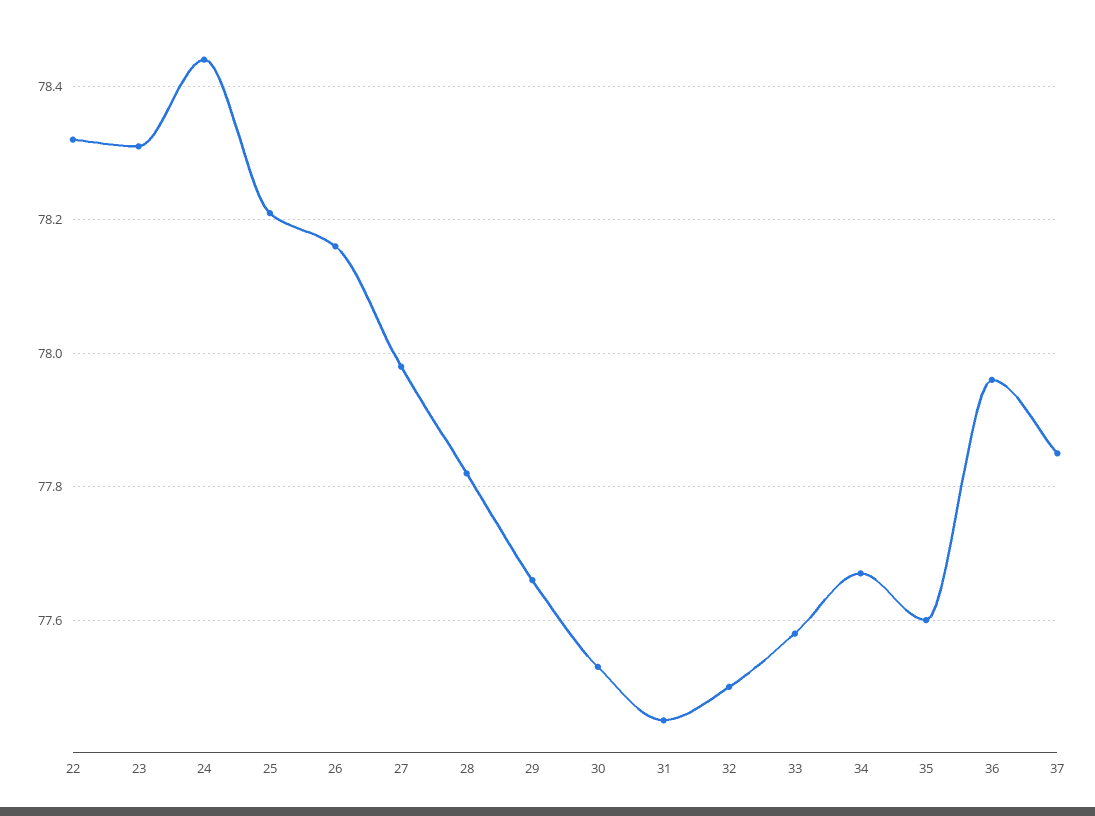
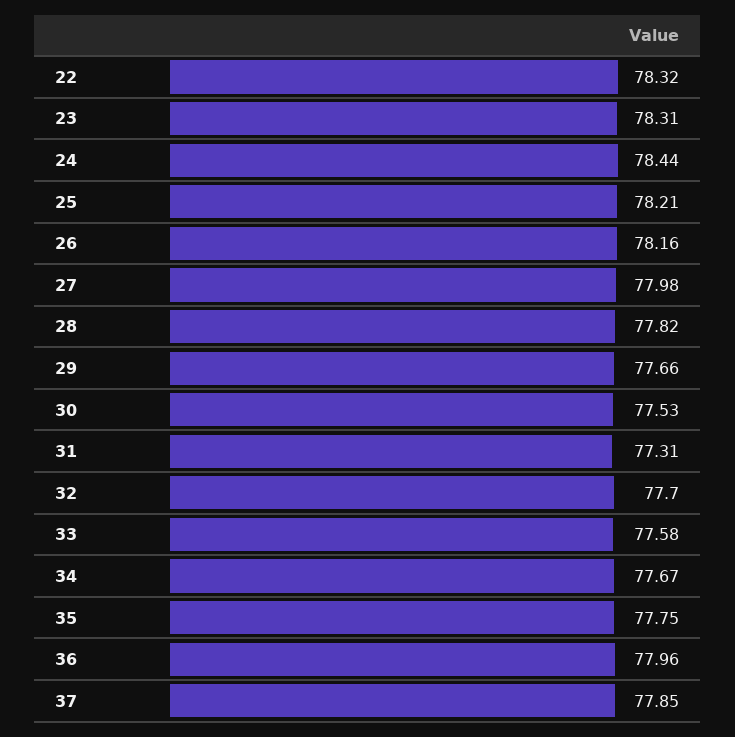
31: 77.45 -> 77.31
32: 77.5 -> 77.7
35: 77.6 -> 77.75

